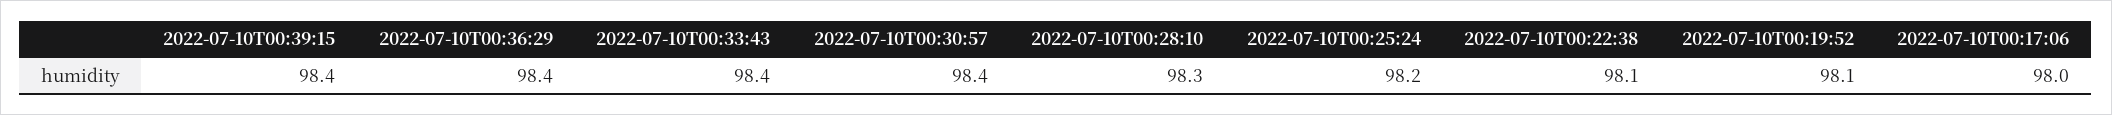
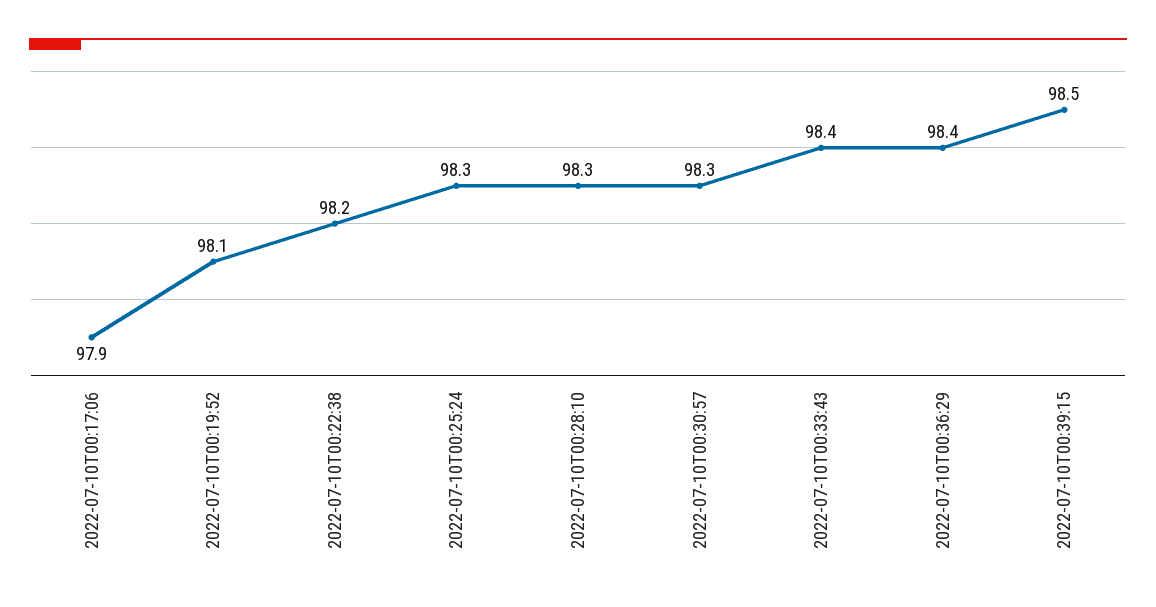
2022-07-10T00:39:15: 98.4 -> 98.5
2022-07-10T00:30:57: 98.4 -> 98.3
2022-07-10T00:25:24: 98.2 -> 98.3
2022-07-10T00:22:38: 98.1 -> 98.2
2022-07-10T00:17:06: 98 -> 97.9

